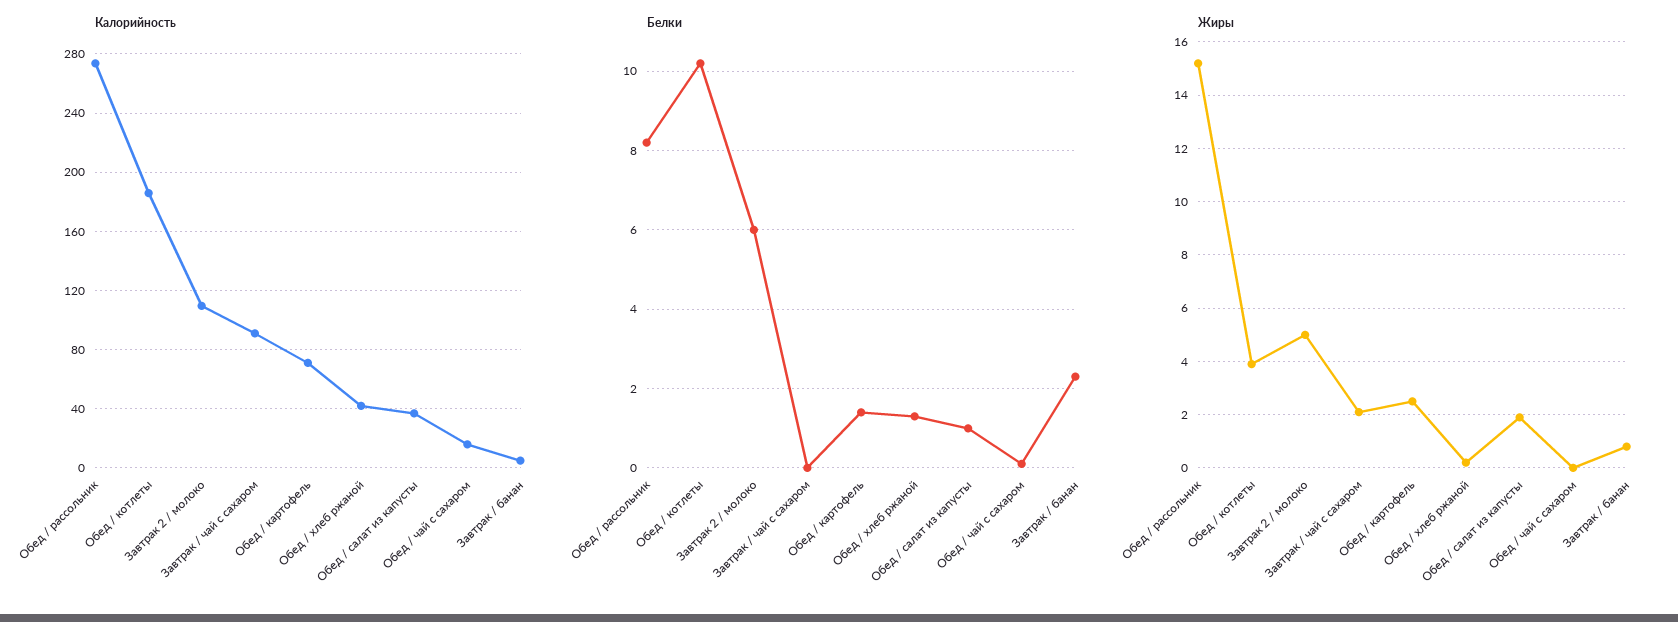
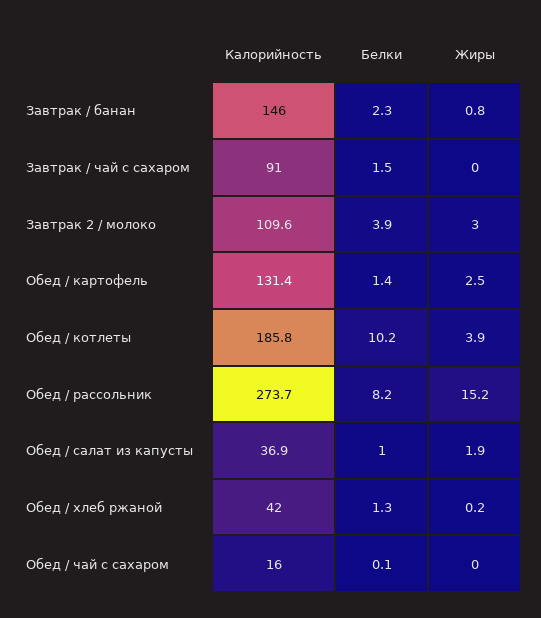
Калорийность, Обед / картофель: 70 -> 131.4
Калорийность, Завтрак / банан: 5 -> 146
Белки, Завтрак 2 / молоко: 6 -> 3.9
Белки, Завтрак / чай с сахаром: 0 -> 1.5
Жиры, Завтрак 2 / молоко: 5 -> 3
Жиры, Завтрак / чай с сахаром: 2 -> 0

